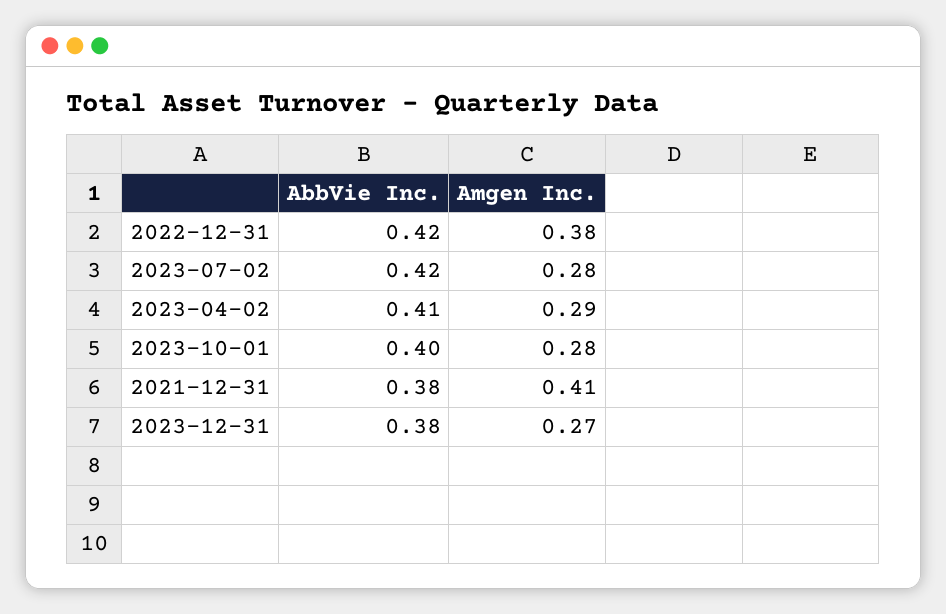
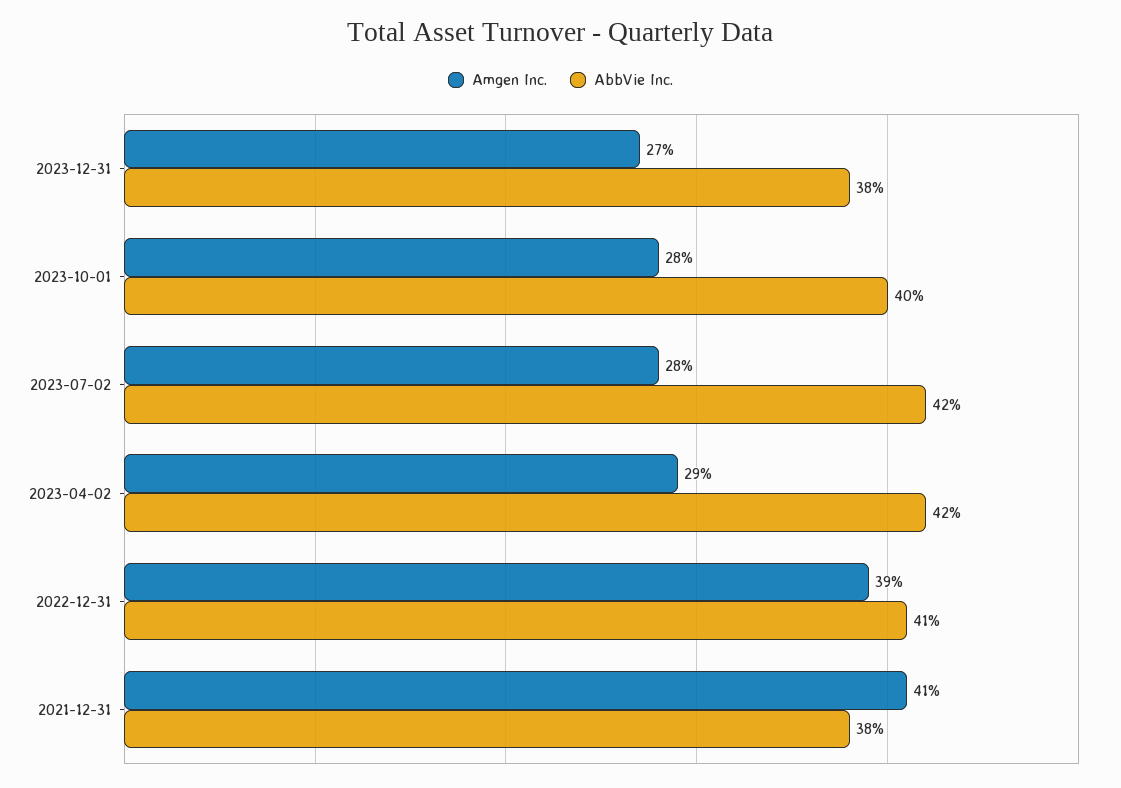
AbbVie Inc., 2022-12-31: 0.42 -> 0.41
Amgen Inc., 2022-12-31: 0.38 -> 0.39
AbbVie Inc., 2023-04-02: 0.41 -> 0.42

